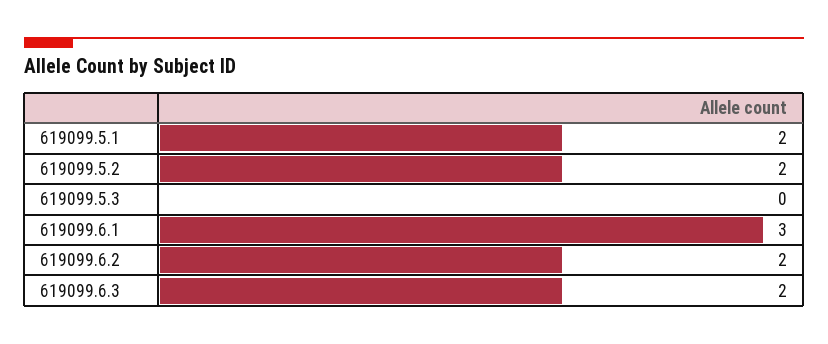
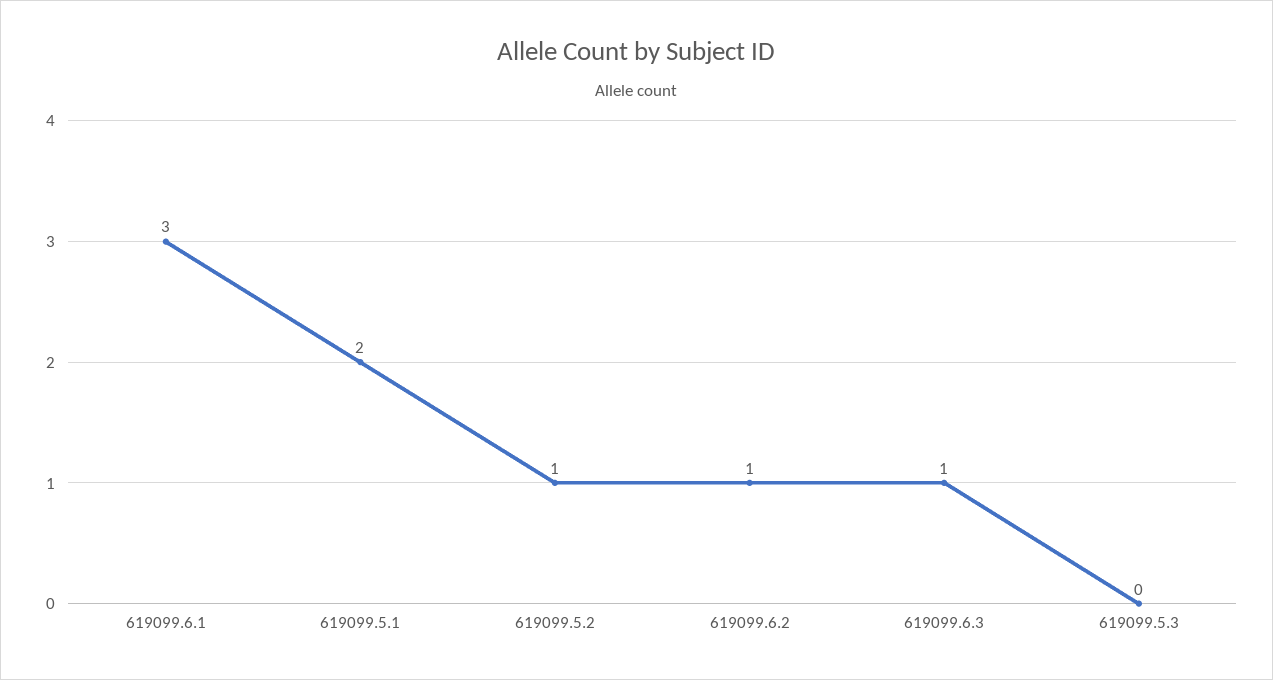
619099.5.2: 2 -> 1
619099.6.2: 2 -> 1
619099.6.3: 2 -> 1

